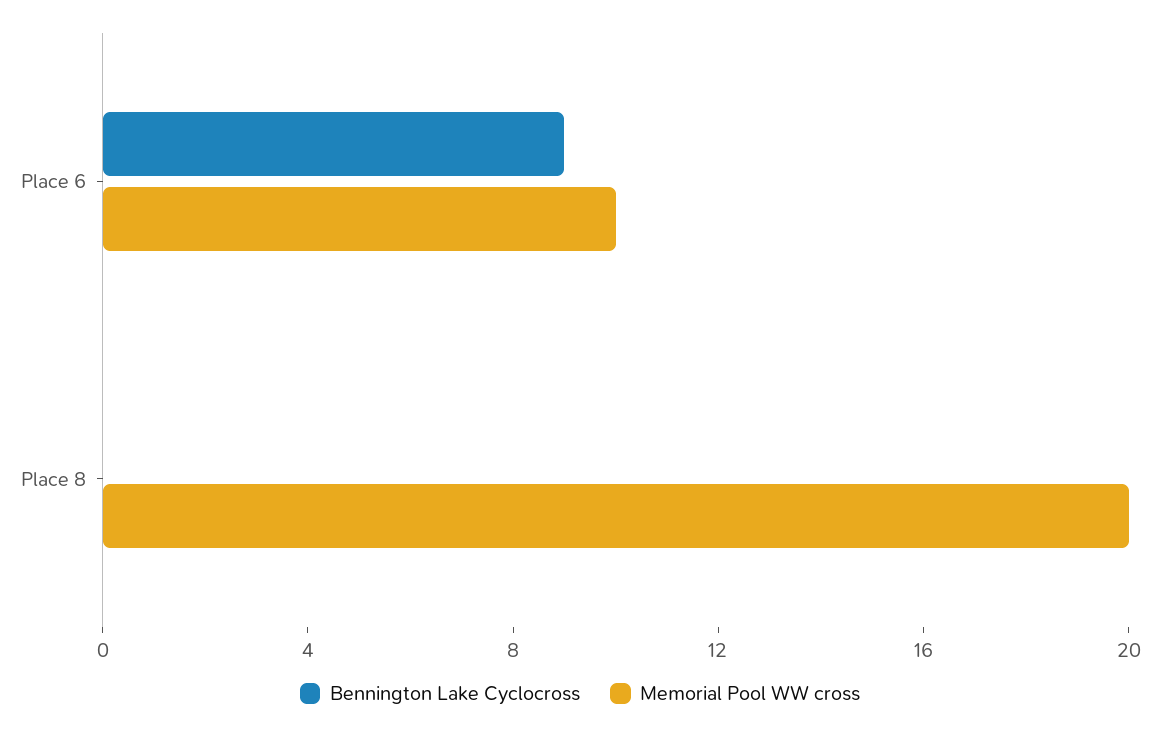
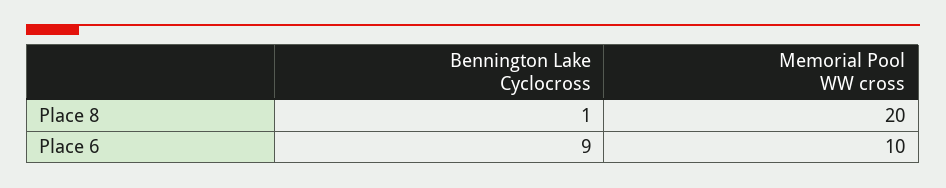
Bennington Lake Cyclocross, Place 8: 0 -> 1

